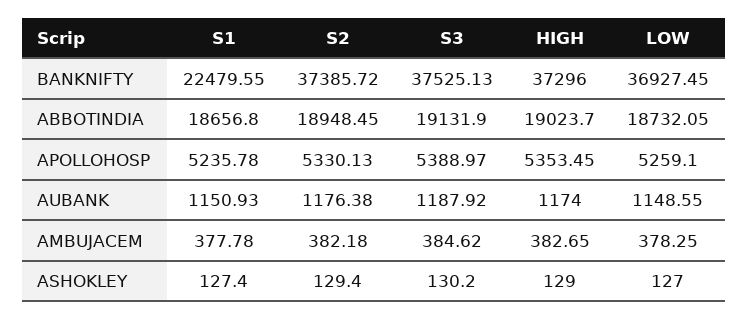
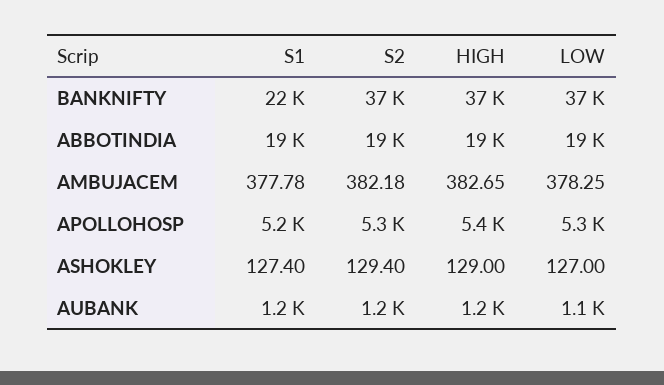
S3, BANKNIFTY: 37525.13 -> none
S3, ABBOTINDIA: 19131.9 -> none
S3, APOLLOHOSP: 5388.97 -> none
S3, AUBANK: 1187.92 -> none
S3, AMBUJACEM: 384.62 -> none
S3, ASHOKLEY: 130.2 -> none

